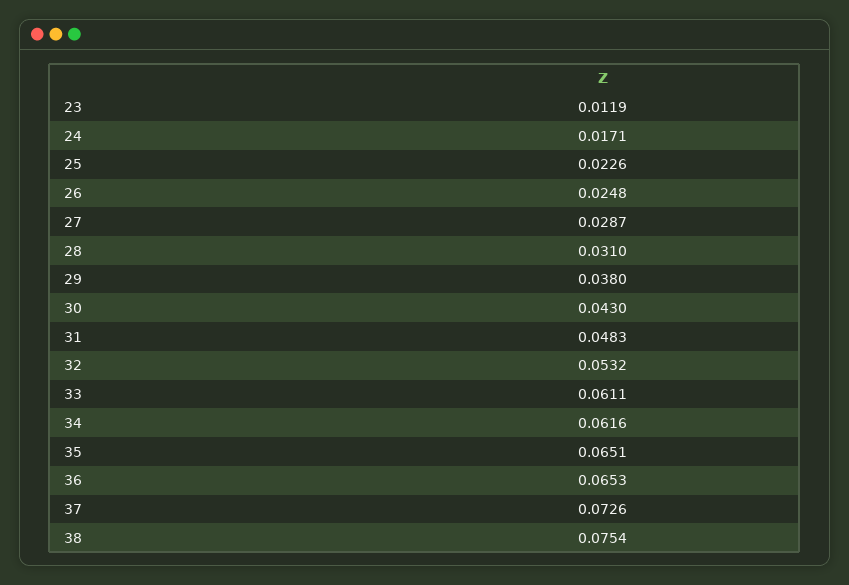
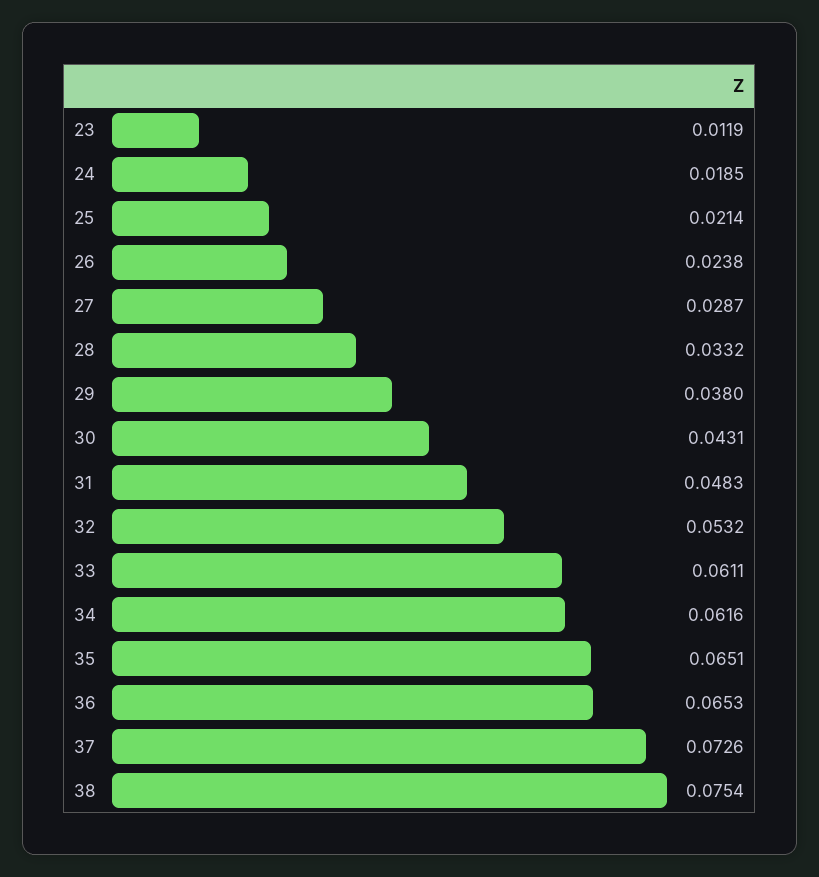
24: 0.0171 -> 0.0185
25: 0.0226 -> 0.0214
26: 0.0248 -> 0.0238
28: 0.031 -> 0.0332
30: 0.043 -> 0.0431

